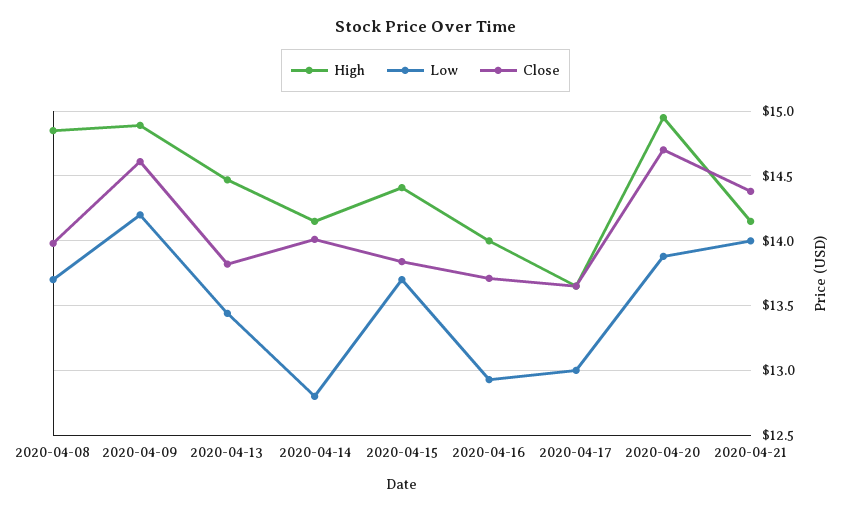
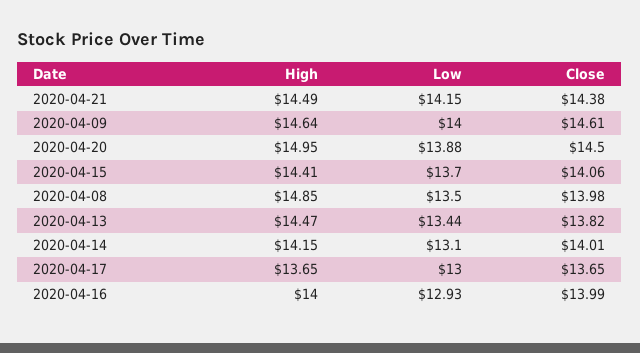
Low, 2020-04-08: 13.7 -> 13.5
High, 2020-04-09: 14.9 -> 14.64
Low, 2020-04-09: 14.2 -> 14
Low, 2020-04-14: 12.8 -> 13.1
Close, 2020-04-15: 13.85 -> 14.06
Close, 2020-04-16: 13.7 -> 13.99
Close, 2020-04-20: 14.7 -> 14.5
High, 2020-04-21: 14.15 -> 14.49
Low, 2020-04-21: 14 -> 14.15

